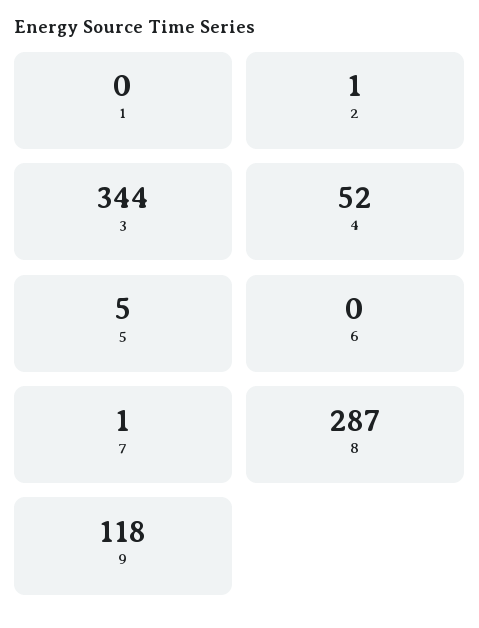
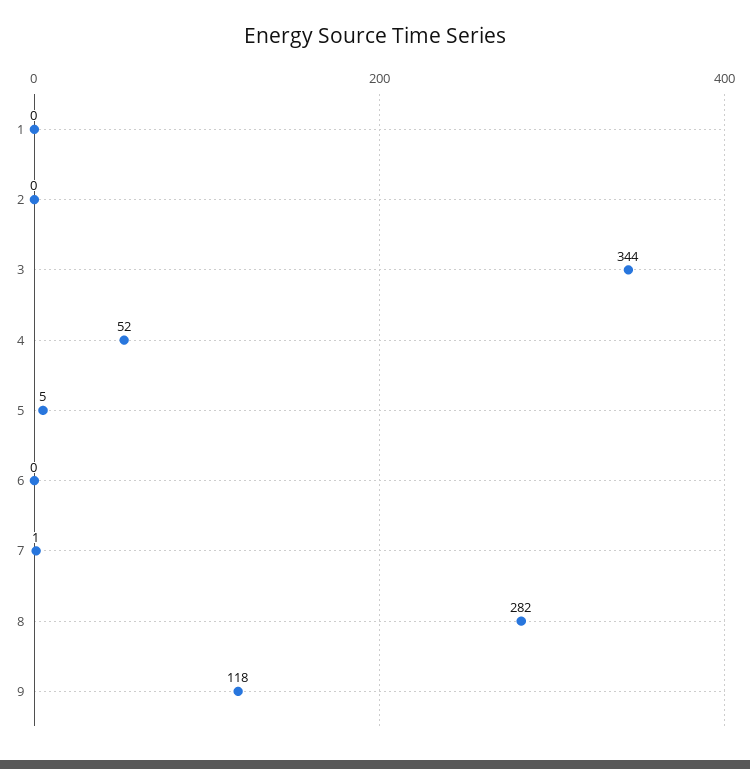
2: 1 -> 0
8: 287 -> 282

